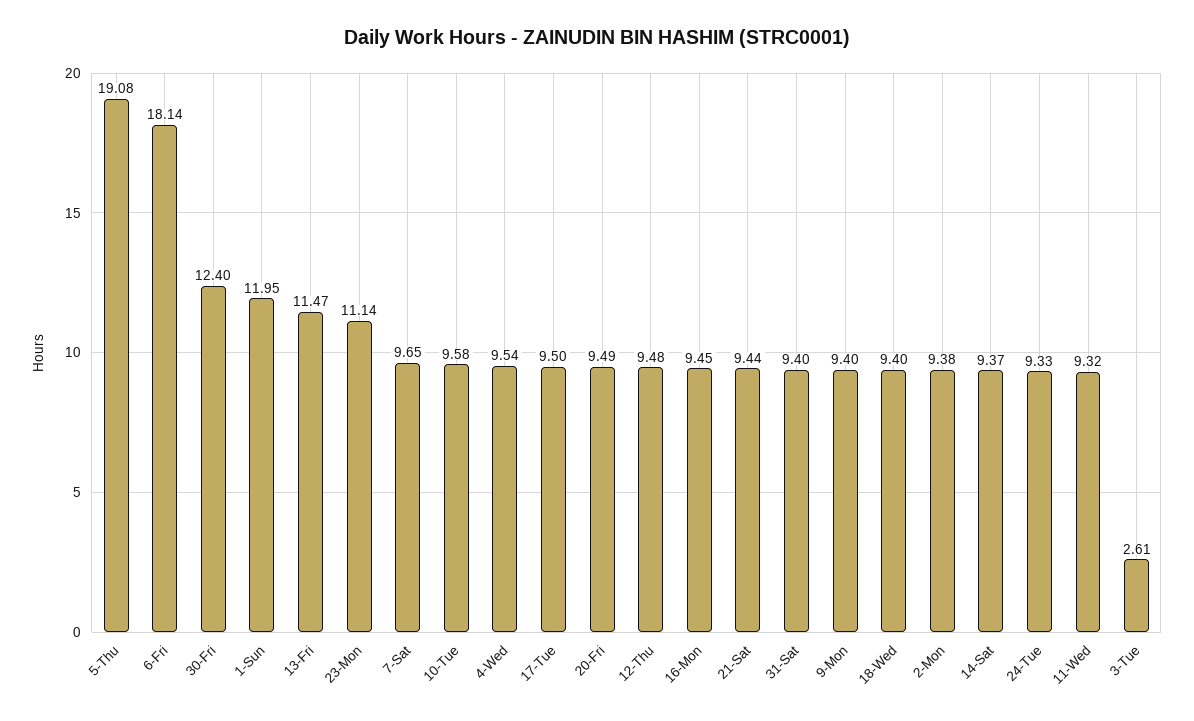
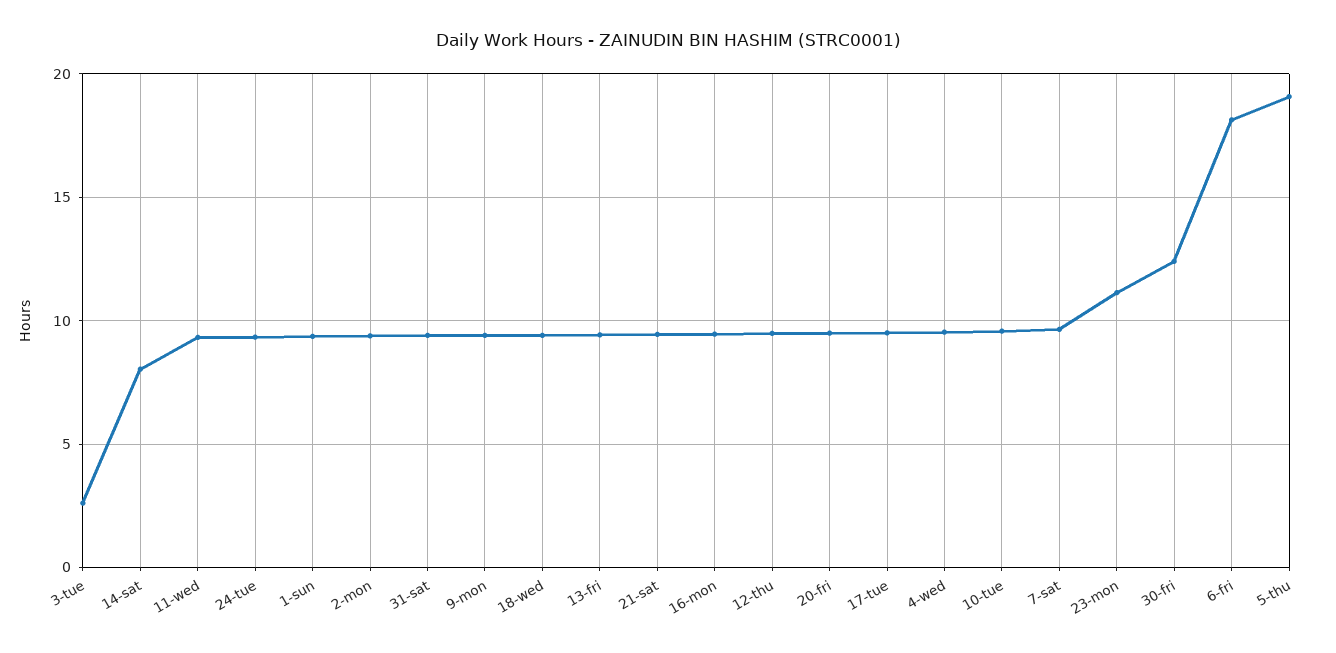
1-Sun: 11.95 -> 9.5
13-Fri: 11.47 -> 9.5
14-Sat: 9.37 -> 8

